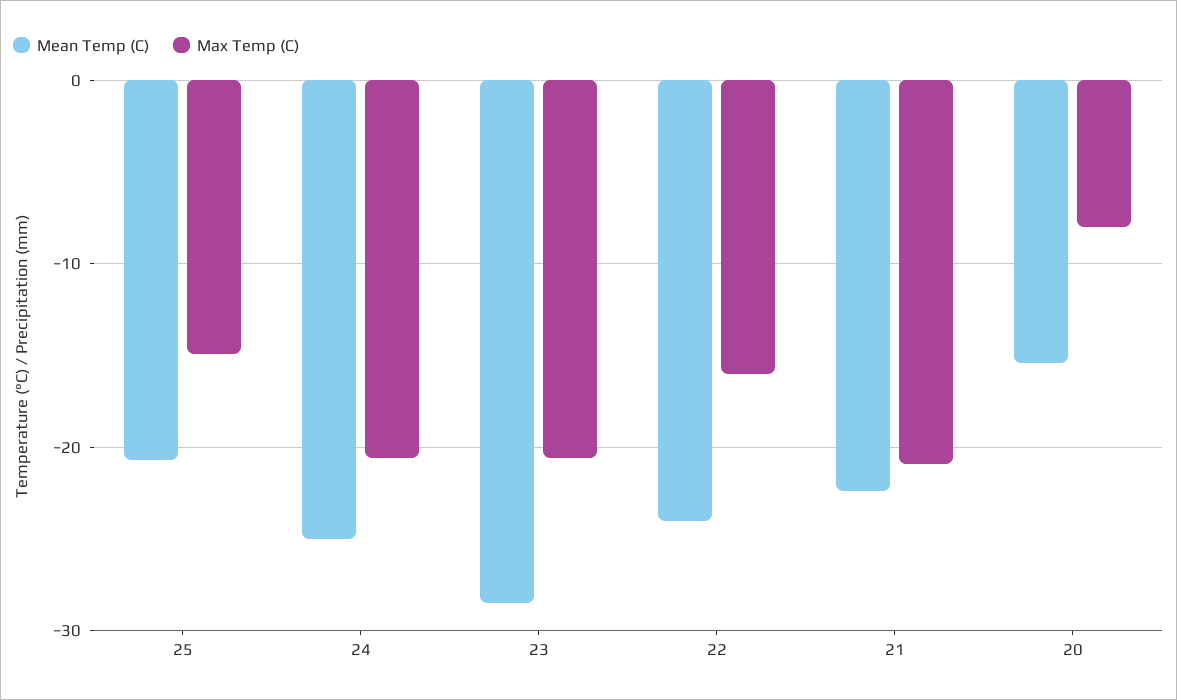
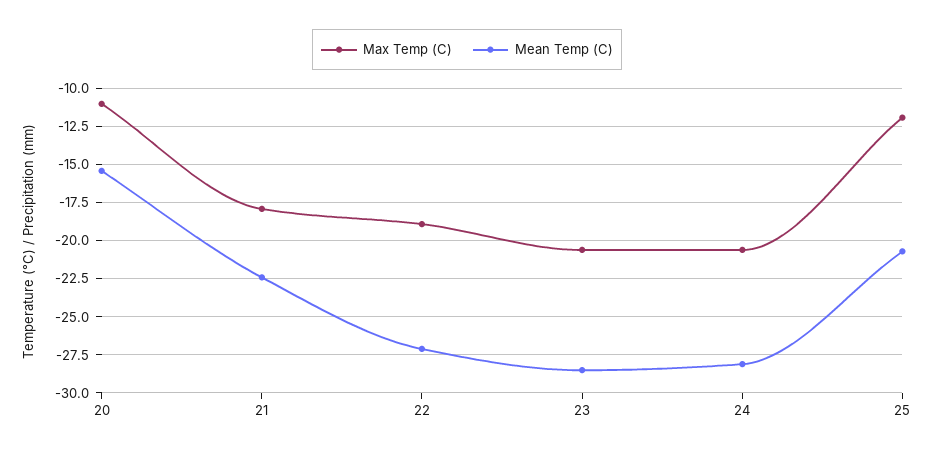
Max Temp (C), 25: -15 -> -12
Mean Temp (C), 24: -25 -> -28
Mean Temp (C), 22: -24 -> -27
Max Temp (C), 22: -16 -> -19
Max Temp (C), 21: -21 -> -18
Max Temp (C), 20: -8 -> -11

